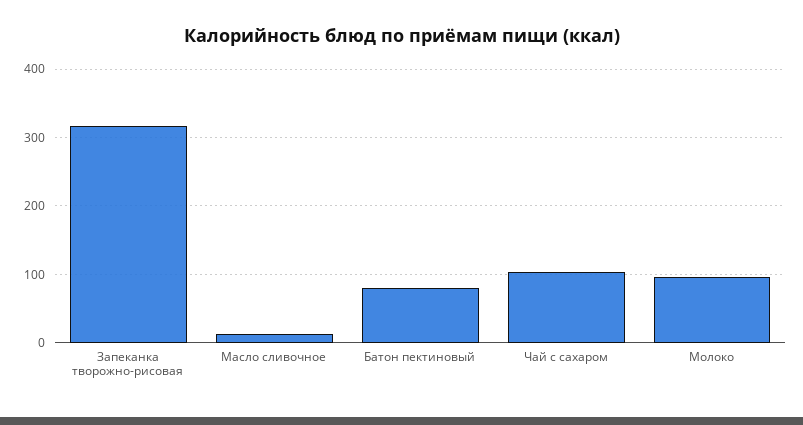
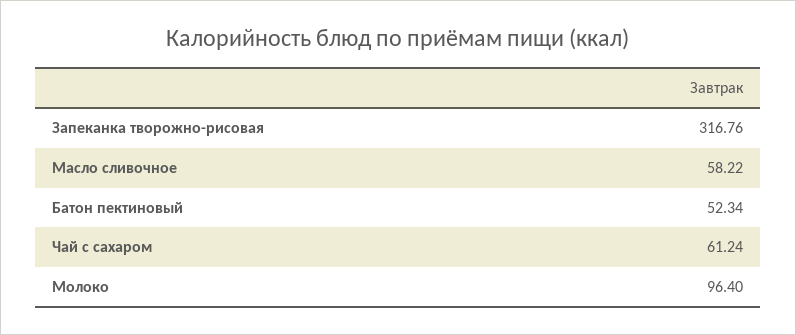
Масло сливочное: 10 -> 58.22
Батон пектиновый: 80 -> 52.34
Чай с сахаром: 100 -> 61.24

